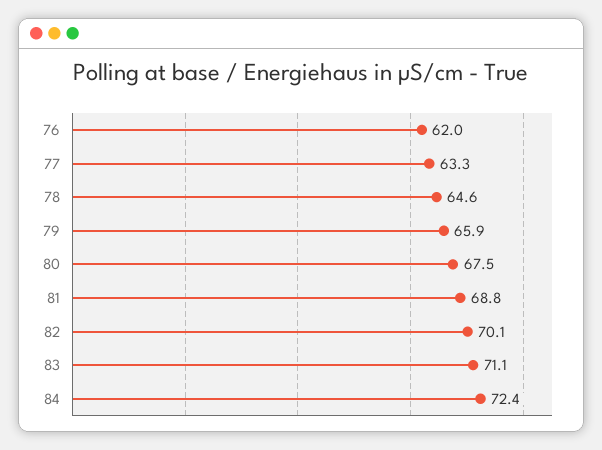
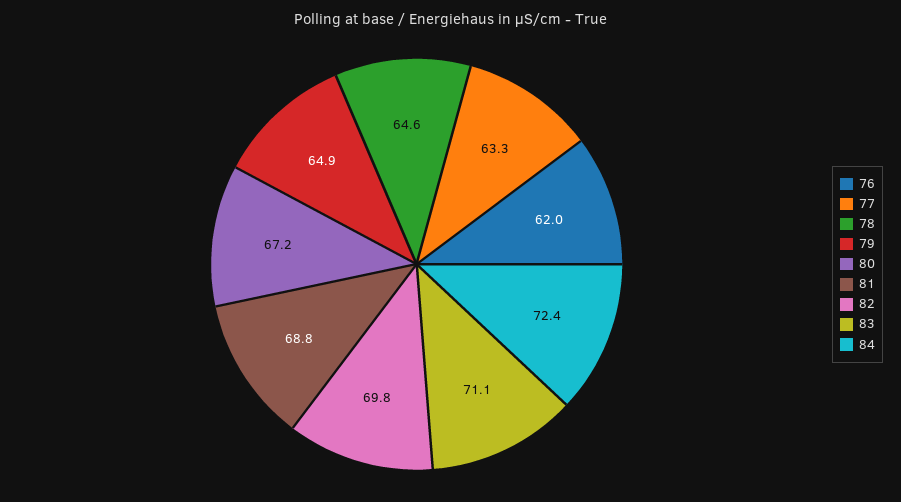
79: 65.9 -> 64.9
80: 67.5 -> 67.2
82: 70.1 -> 69.8

